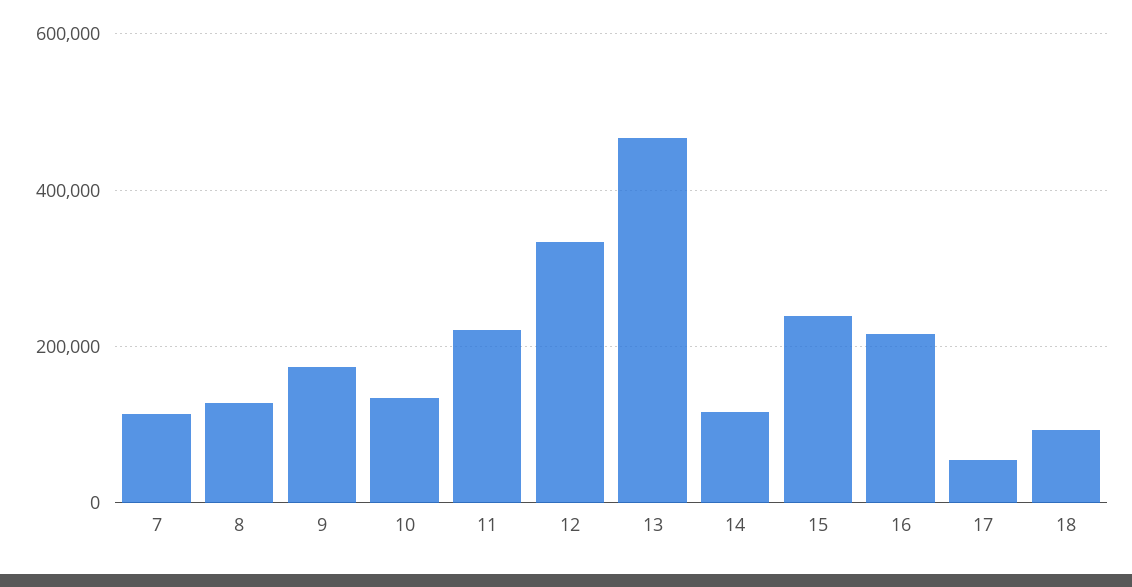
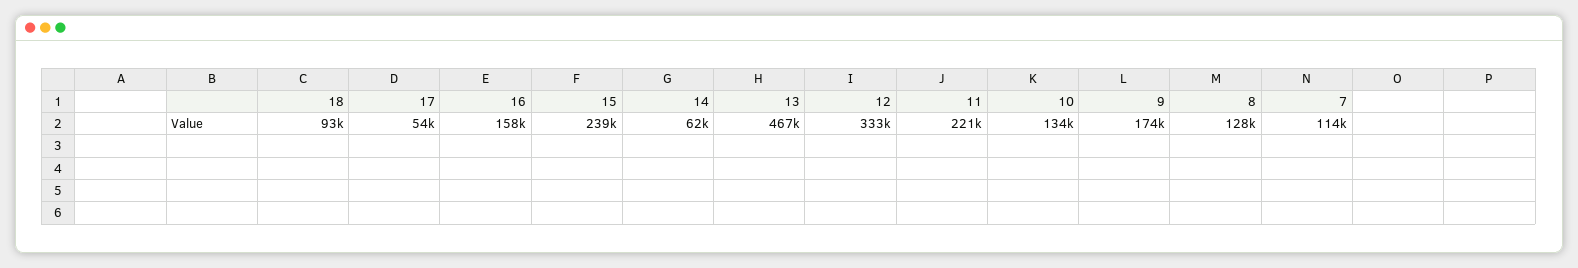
14: 120000 -> 62000
16: 220000 -> 158000

